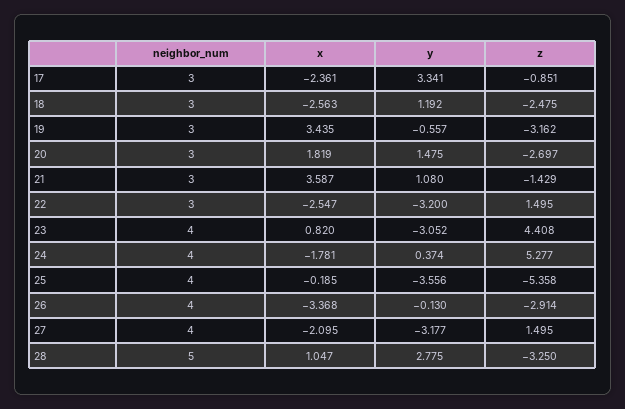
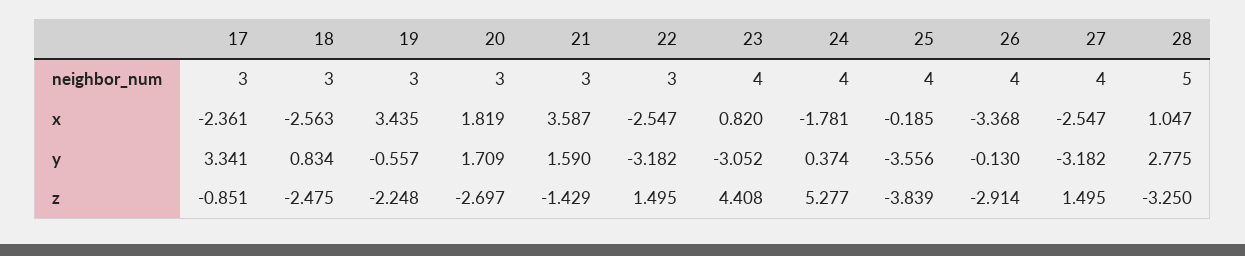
y, 18: 1.192 -> 0.834
z, 19: -3.162 -> -2.248
y, 20: 1.475 -> 1.709
y, 21: 1.08 -> 1.59
y, 22: -3.2 -> -3.182
z, 25: -5.358 -> -3.839
x, 27: -2.095 -> -2.547
y, 27: -3.177 -> -3.182

